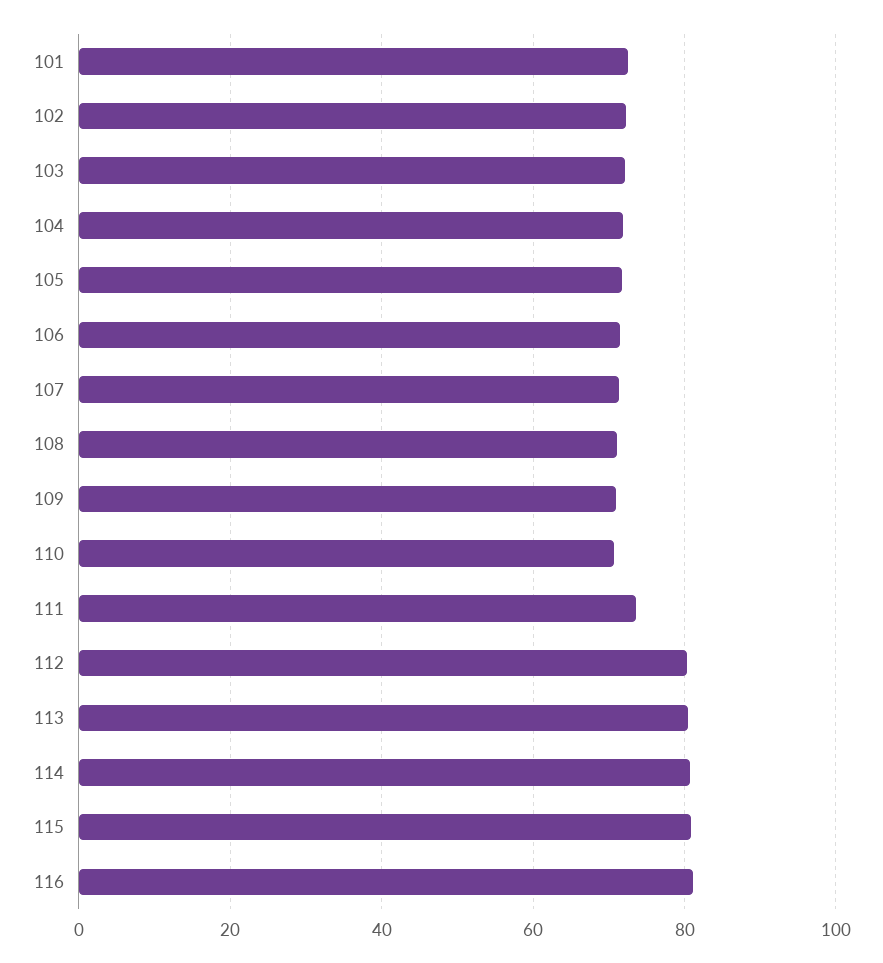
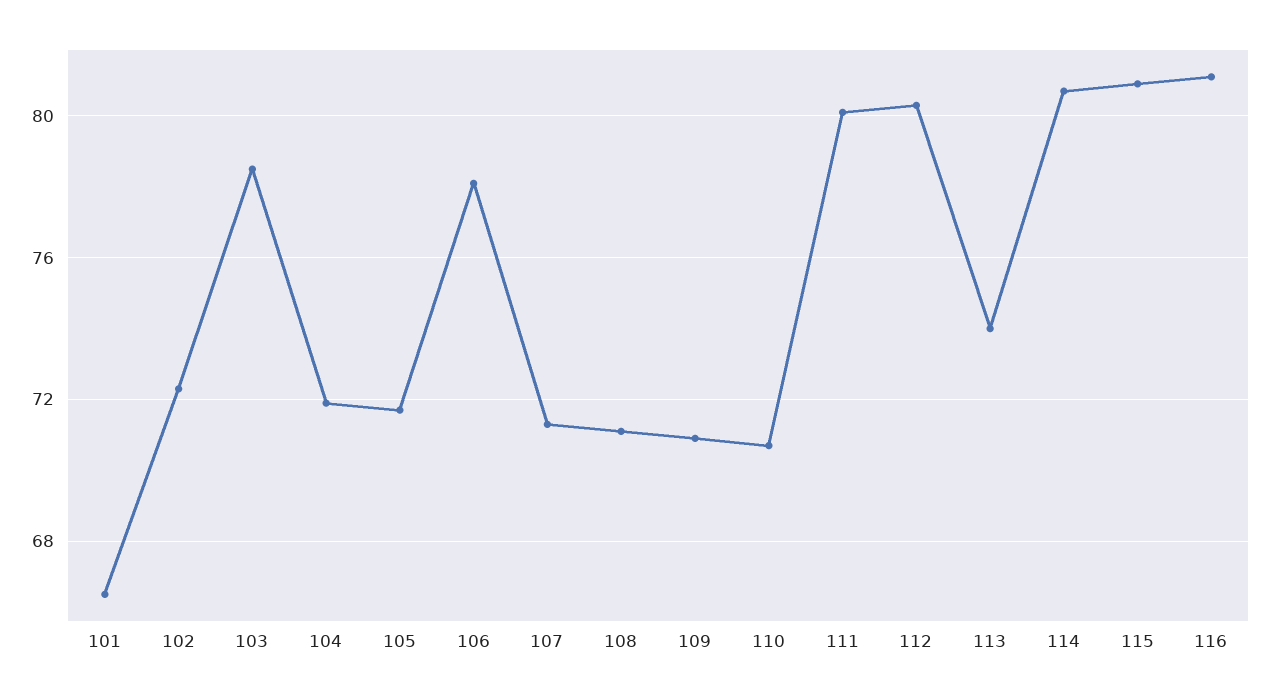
101: 72 -> 66.5
103: 72 -> 78.5
106: 72 -> 78
111: 74 -> 80
113: 80 -> 74

